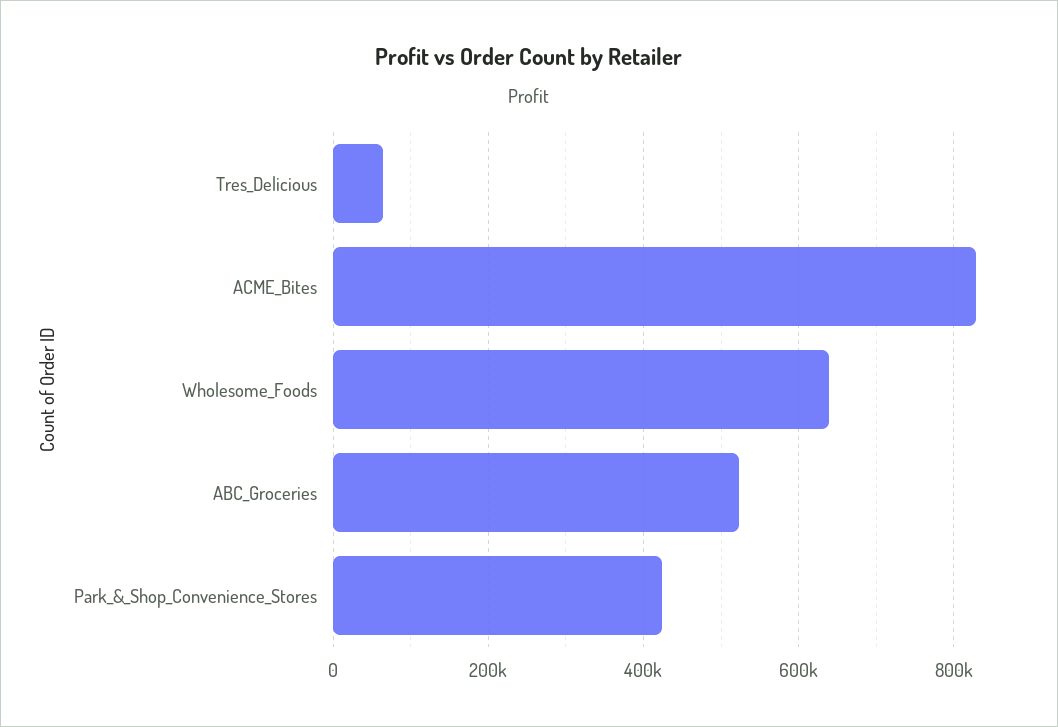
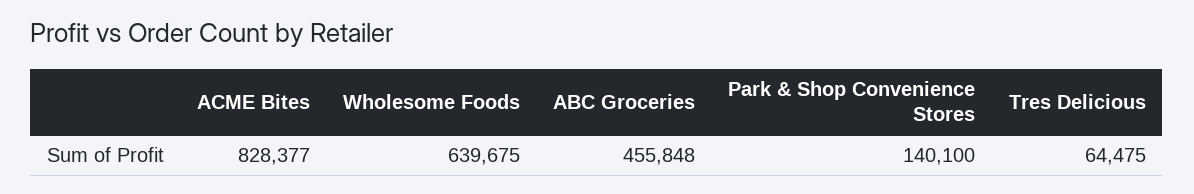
ABC_Groceries: 520000 -> 455848
Park_&_Shop_Convenience_Stores: 420000 -> 140100

